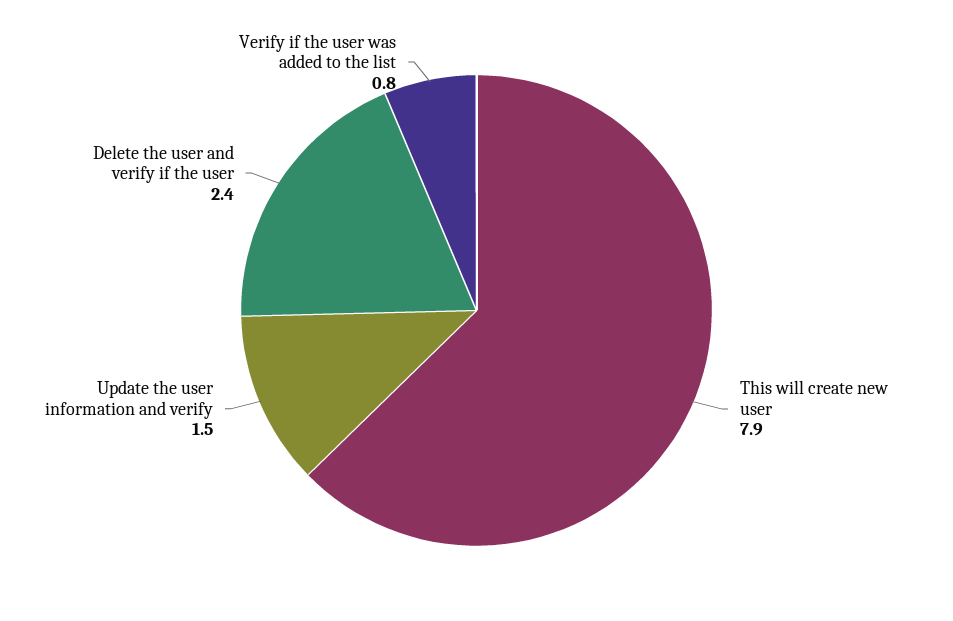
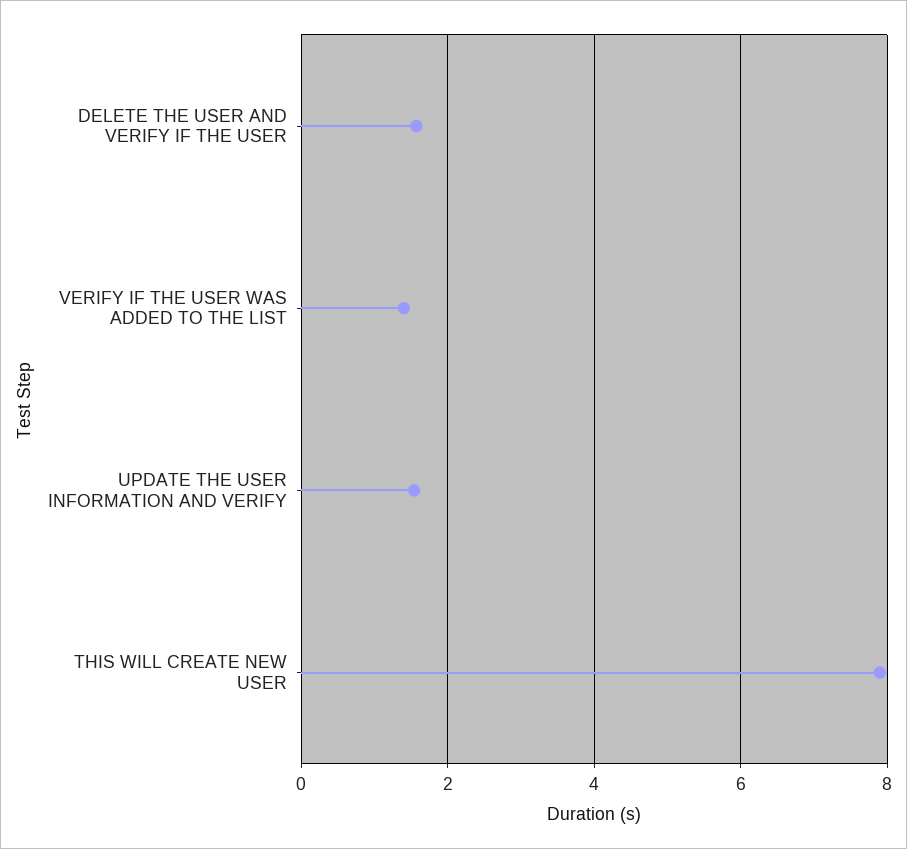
Delete the user and verify if the user: 2.4 -> 1.6
Verify if the user was added to the list: 0.8 -> 1.4

